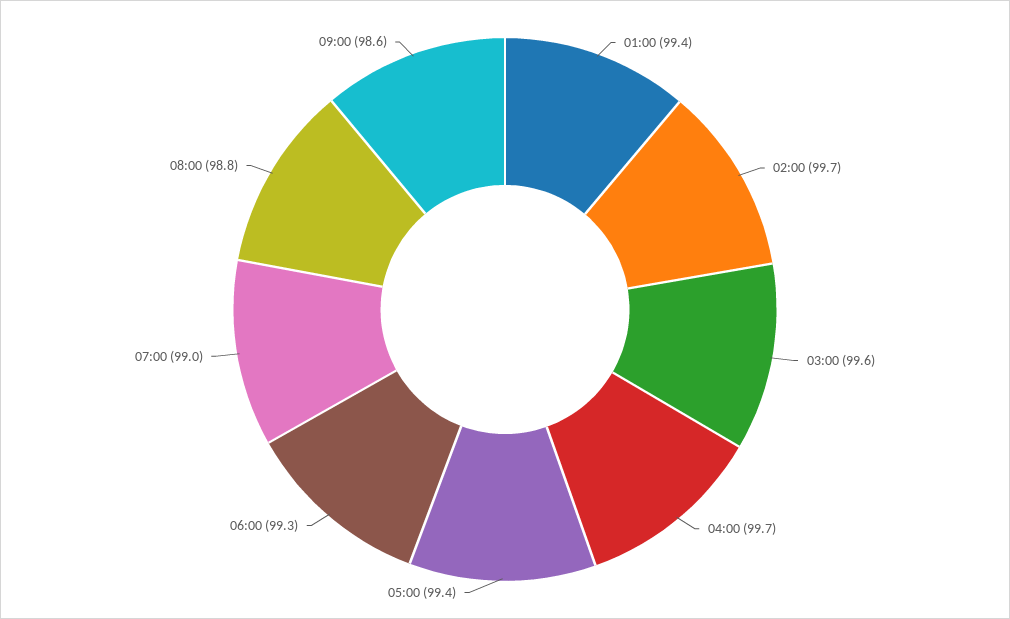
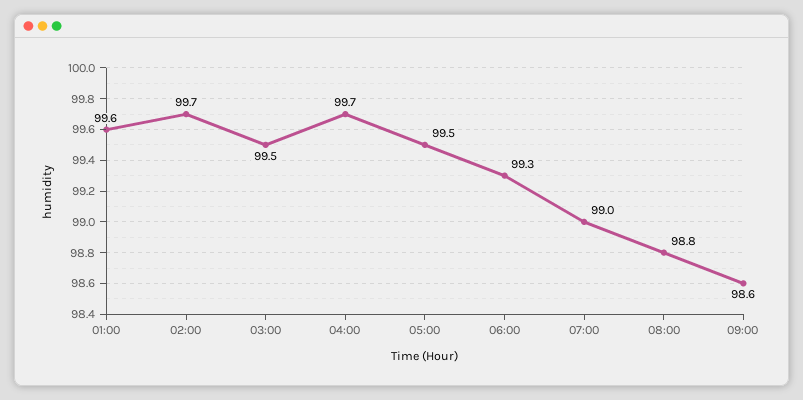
01:00: 99.4 -> 99.6
03:00: 99.6 -> 99.5
05:00: 99.4 -> 99.5

